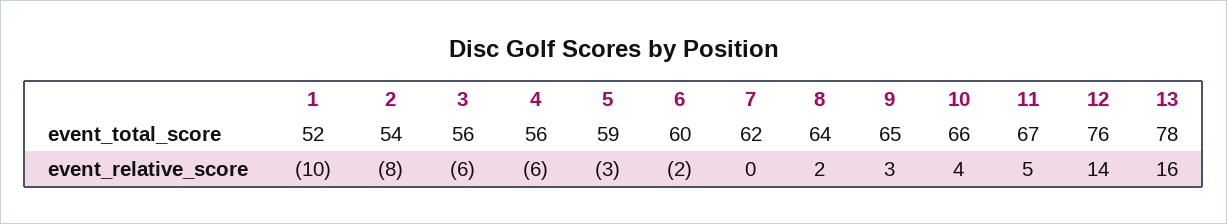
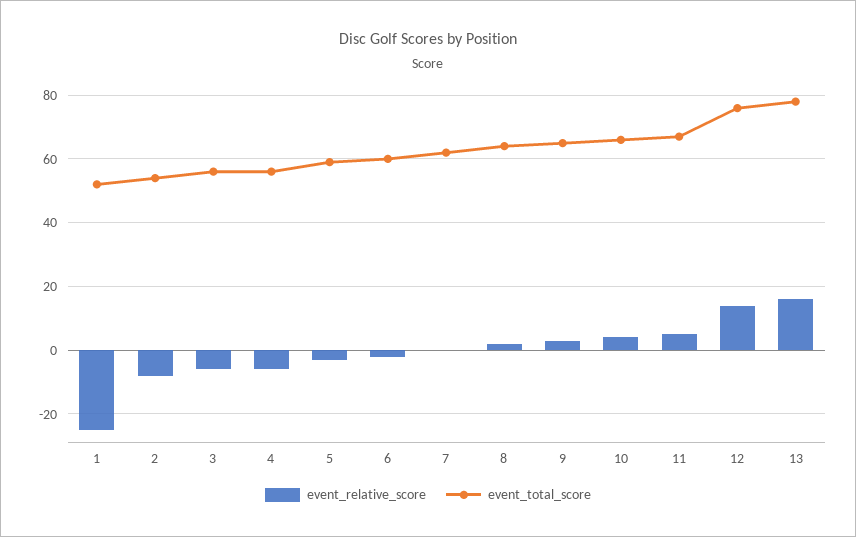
event_relative_score, 1: -10 -> -25

